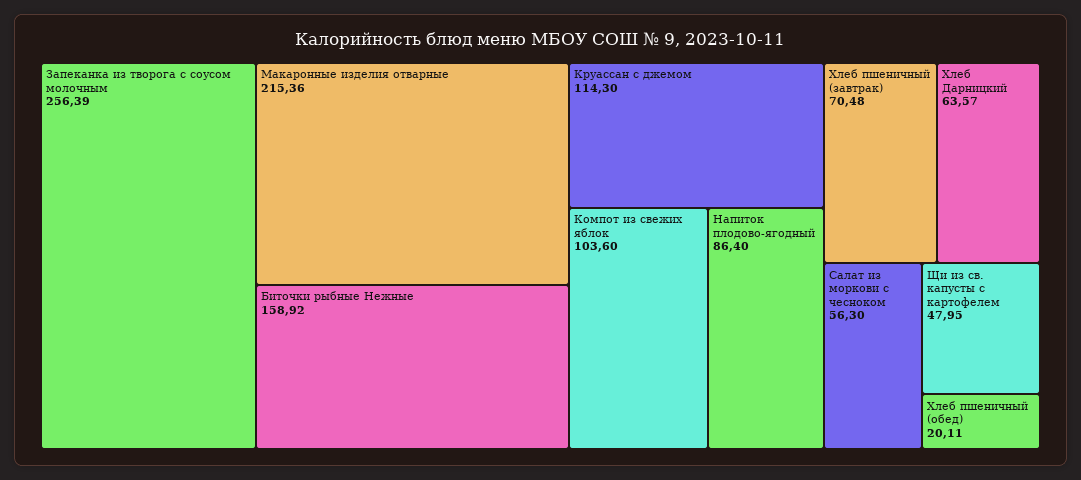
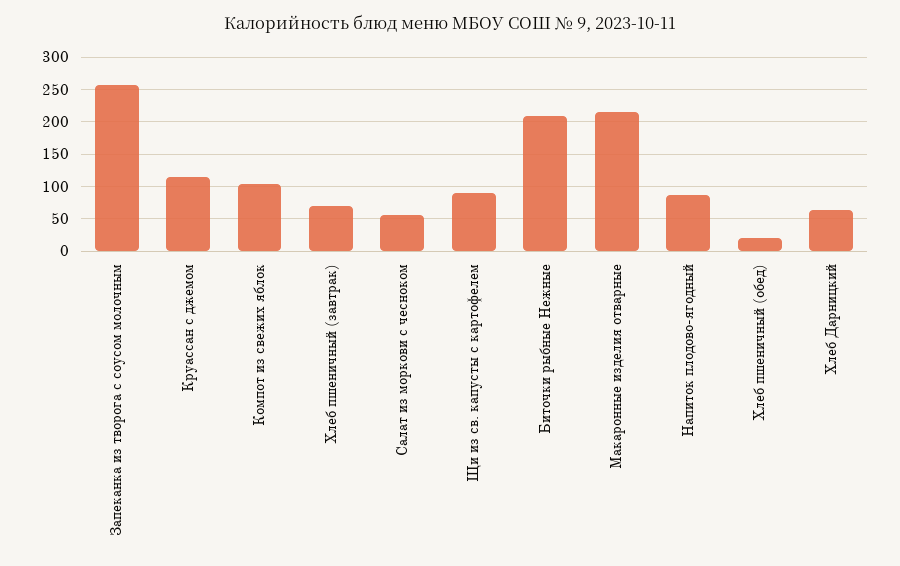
Биточки рыбные Нежные: 158.92 -> 210
Щи из св. капусты с картофелем: 47.95 -> 90

